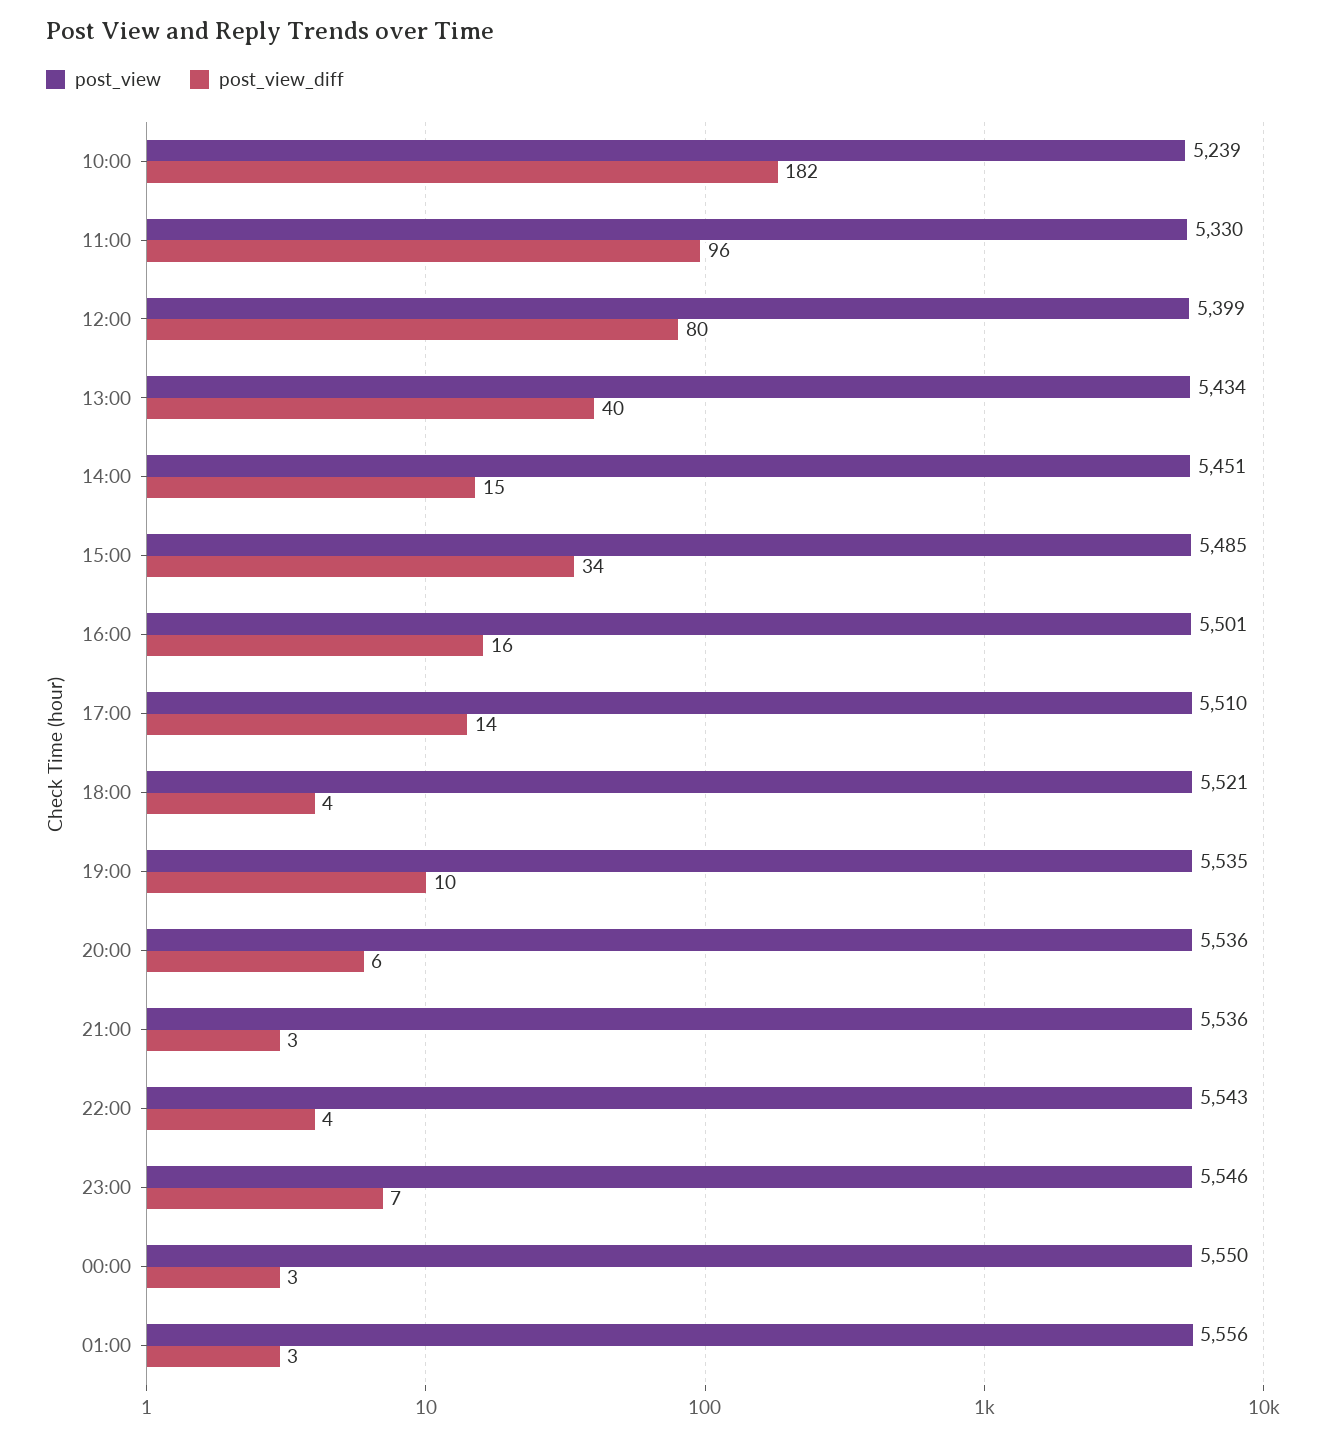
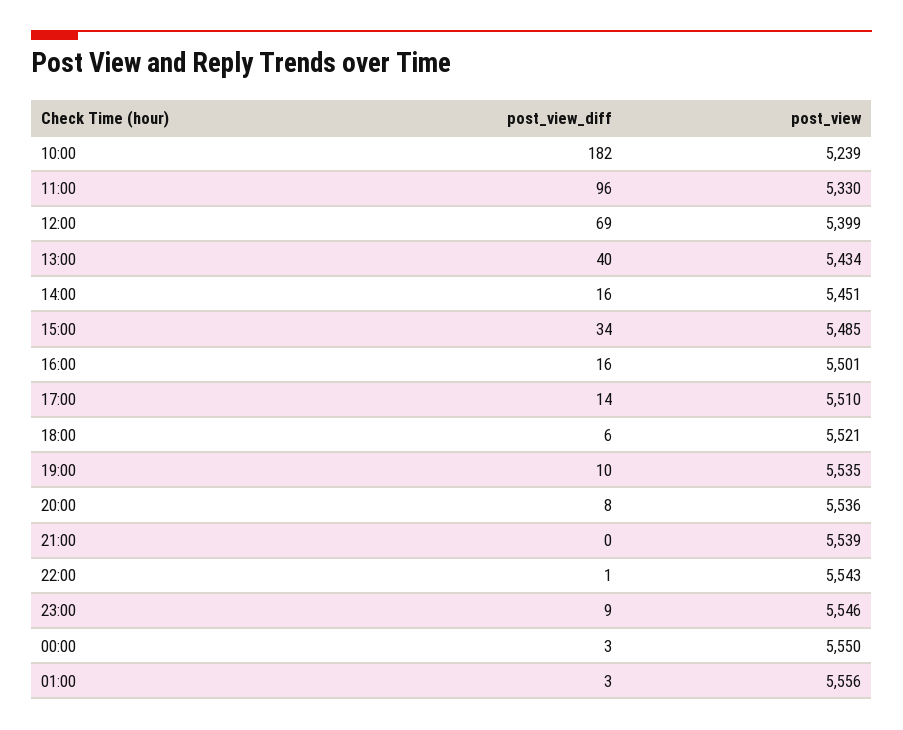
post_view_diff, 12:00: 80 -> 69
post_view_diff, 14:00: 15 -> 16
post_view_diff, 18:00: 4 -> 6
post_view_diff, 20:00: 6 -> 8
post_view, 21:00: 5536 -> 5539
post_view_diff, 21:00: 3 -> 0
post_view_diff, 22:00: 4 -> 1
post_view_diff, 23:00: 7 -> 9

